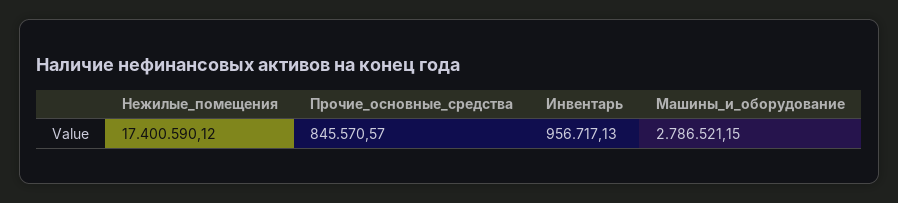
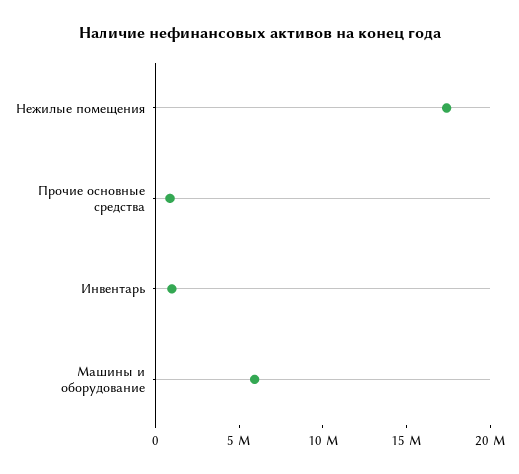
Машины_и_оборудование: 2786521.15 -> 6000000

